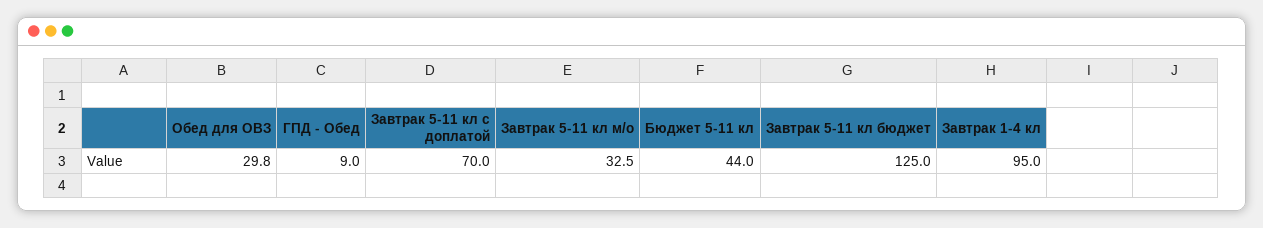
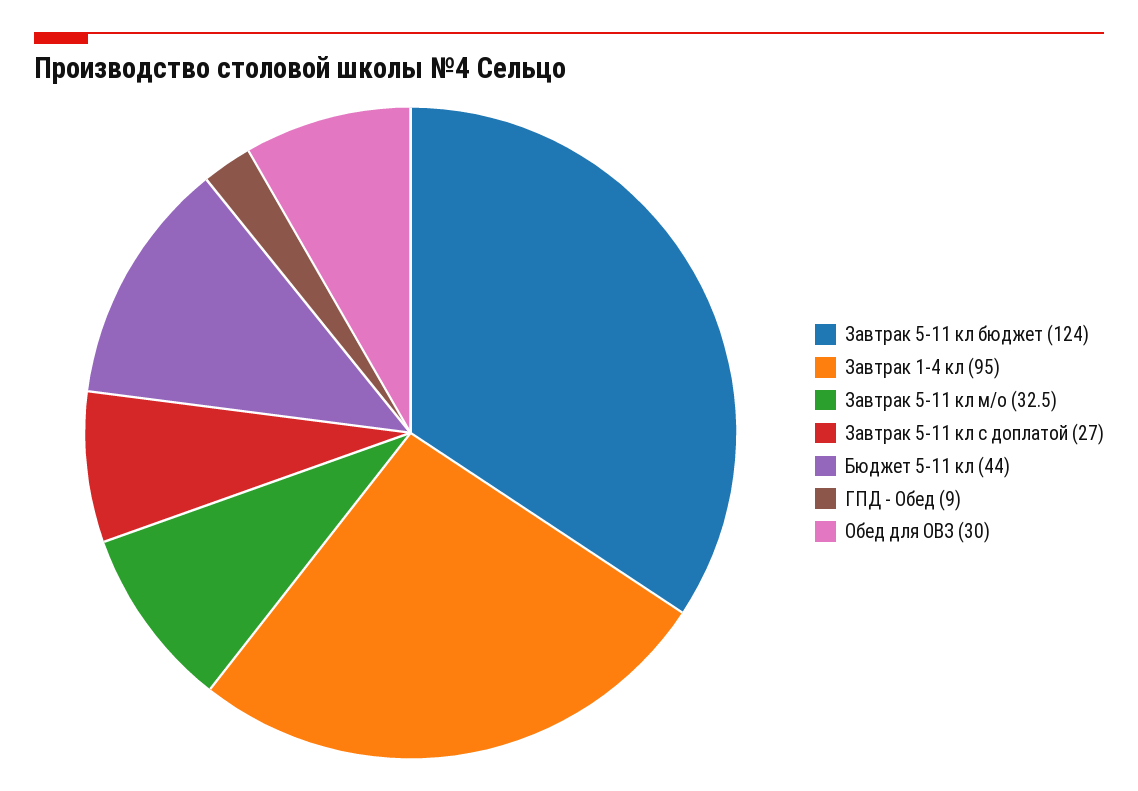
Обед для ОВЗ: 29.8 -> 30
Завтрак 5-11 кл с доплатой: 70 -> 27
Завтрак 5-11 кл бюджет: 125 -> 124

